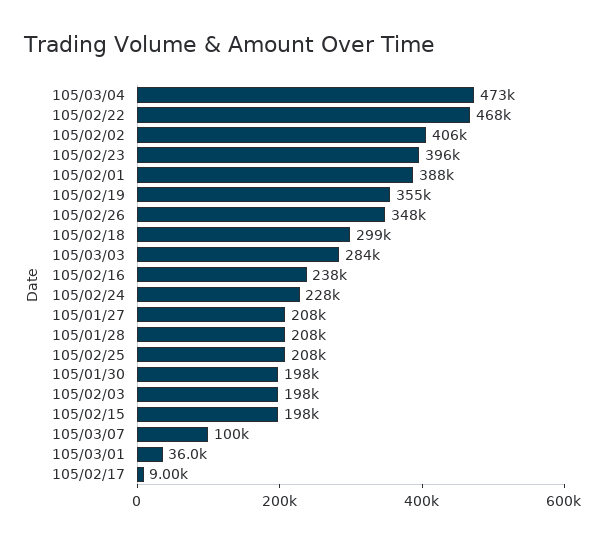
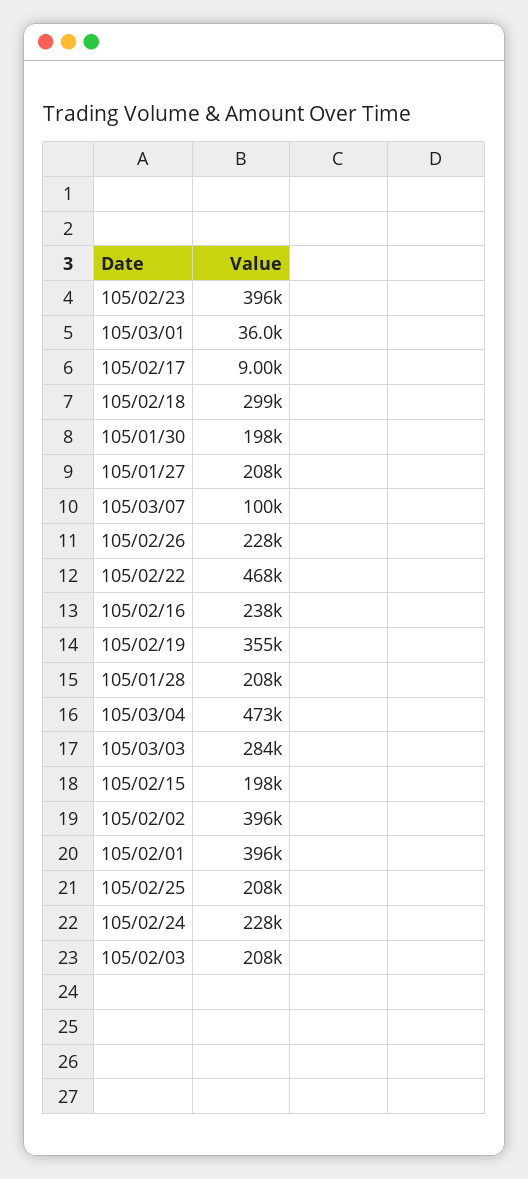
105/02/02: 406000 -> 396000
105/02/01: 388000 -> 396000
105/02/26: 348000 -> 228000
105/02/03: 198000 -> 208000

